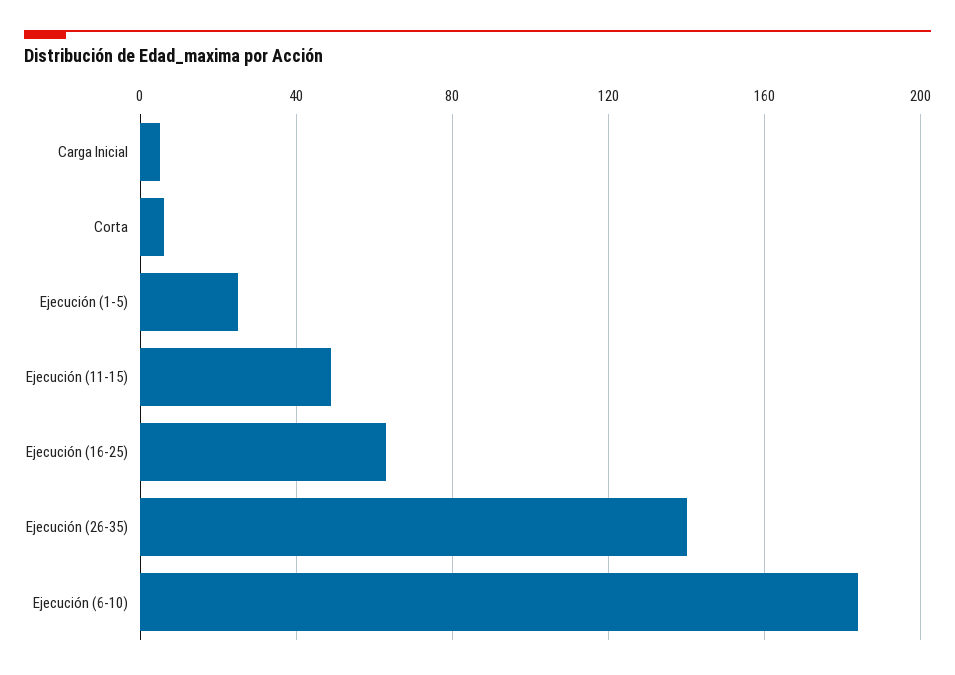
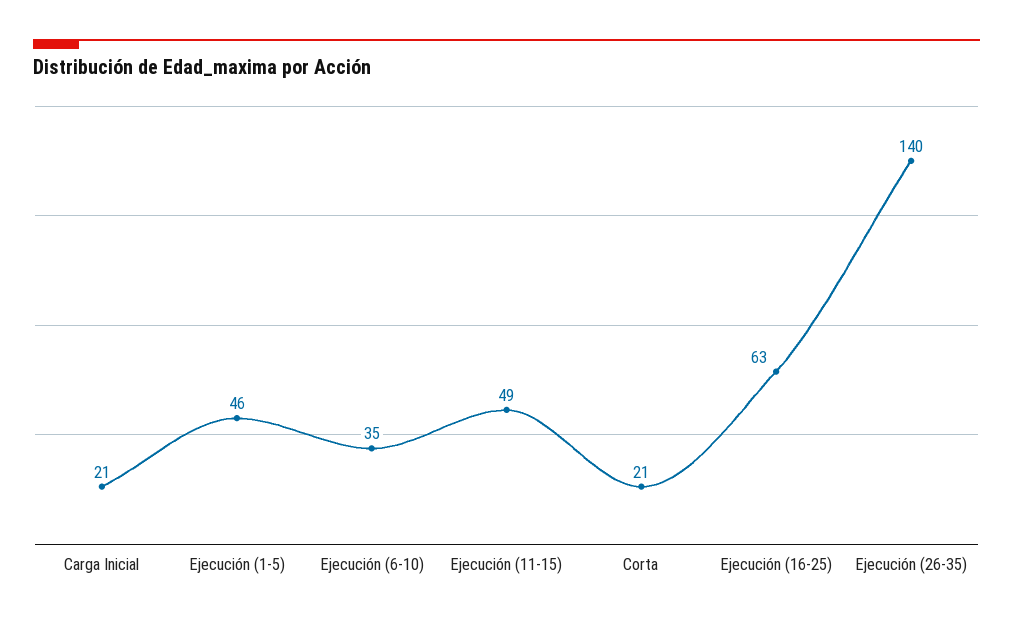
Carga Inicial: 5 -> 21
Corta: 5 -> 21
Ejecución (1-5): 25 -> 46
Ejecución (6-10): 185 -> 35

